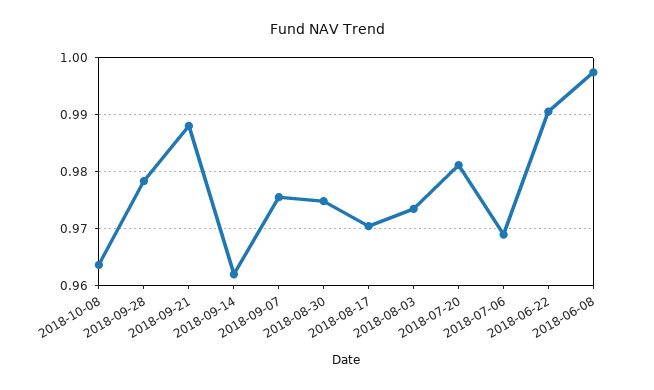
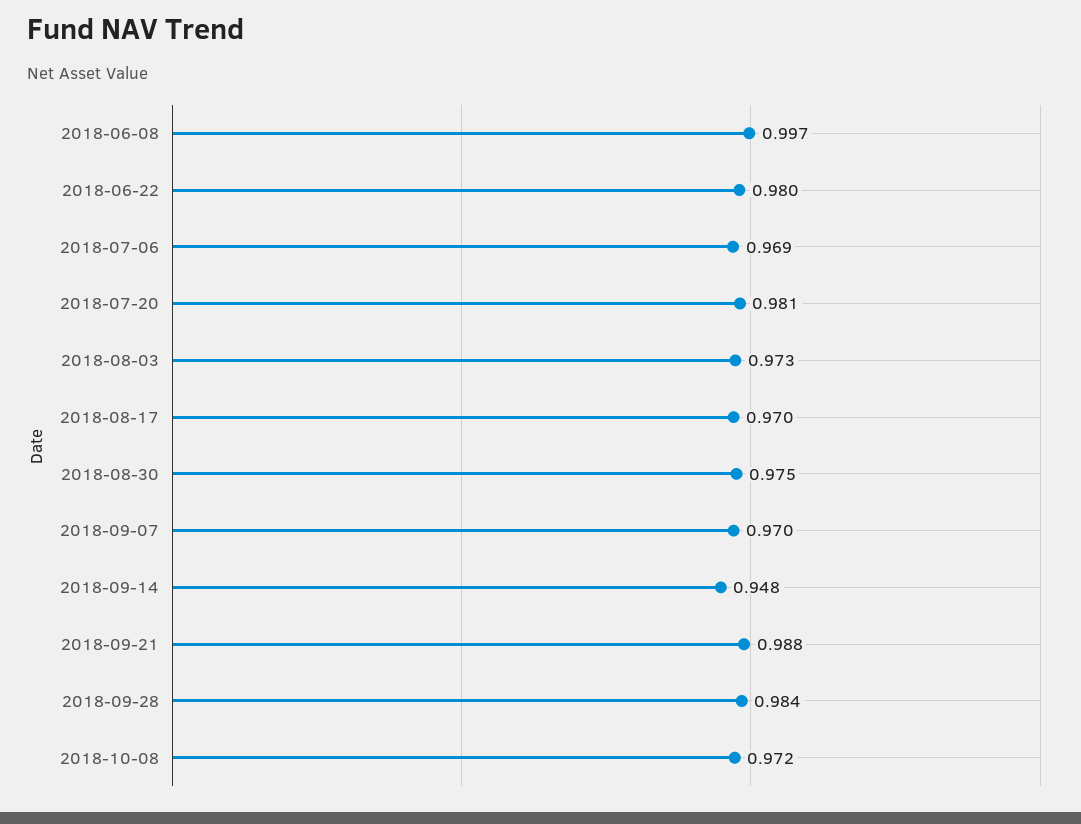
2018-10-08: 0.964 -> 0.972
2018-09-28: 0.978 -> 0.984
2018-09-14: 0.962 -> 0.948
2018-09-07: 0.976 -> 0.97
2018-06-22: 0.99 -> 0.98

